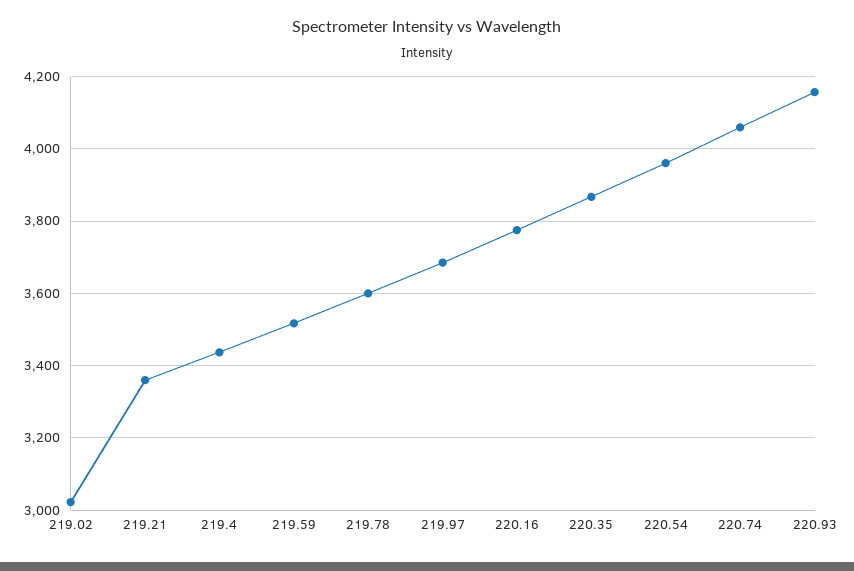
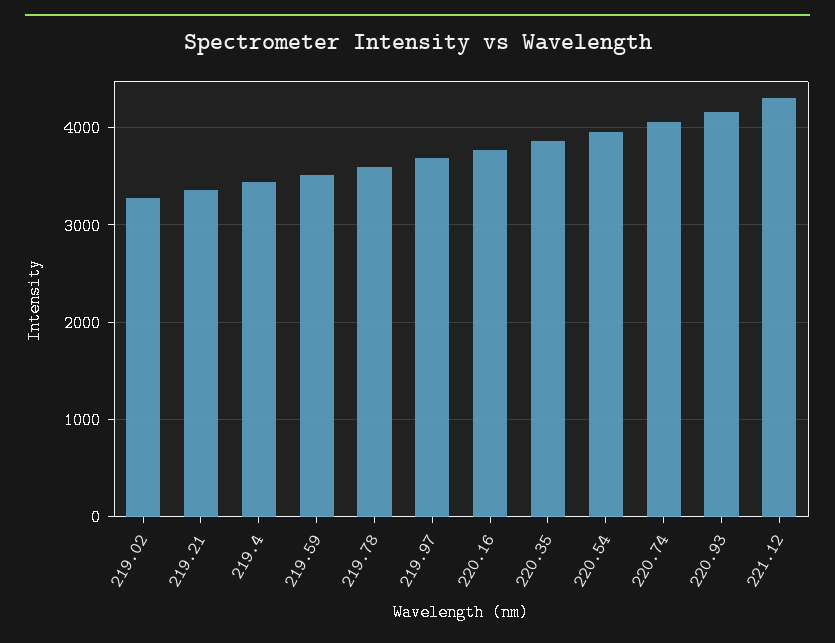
219.02: 3020 -> 3300
221.12: none -> 4300

